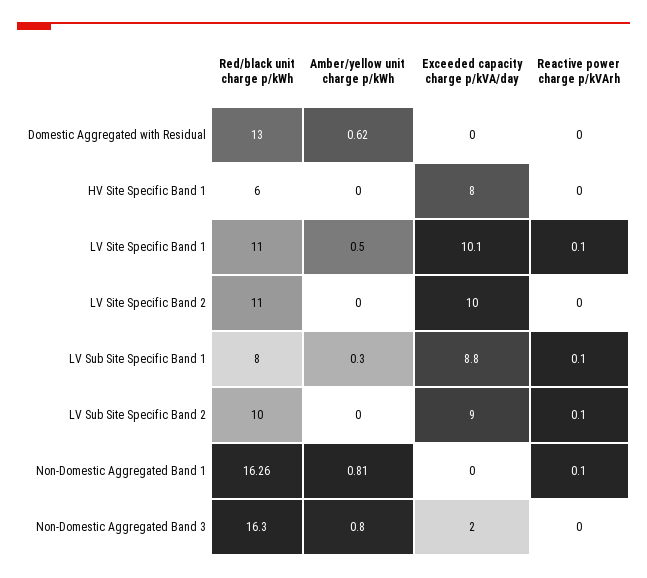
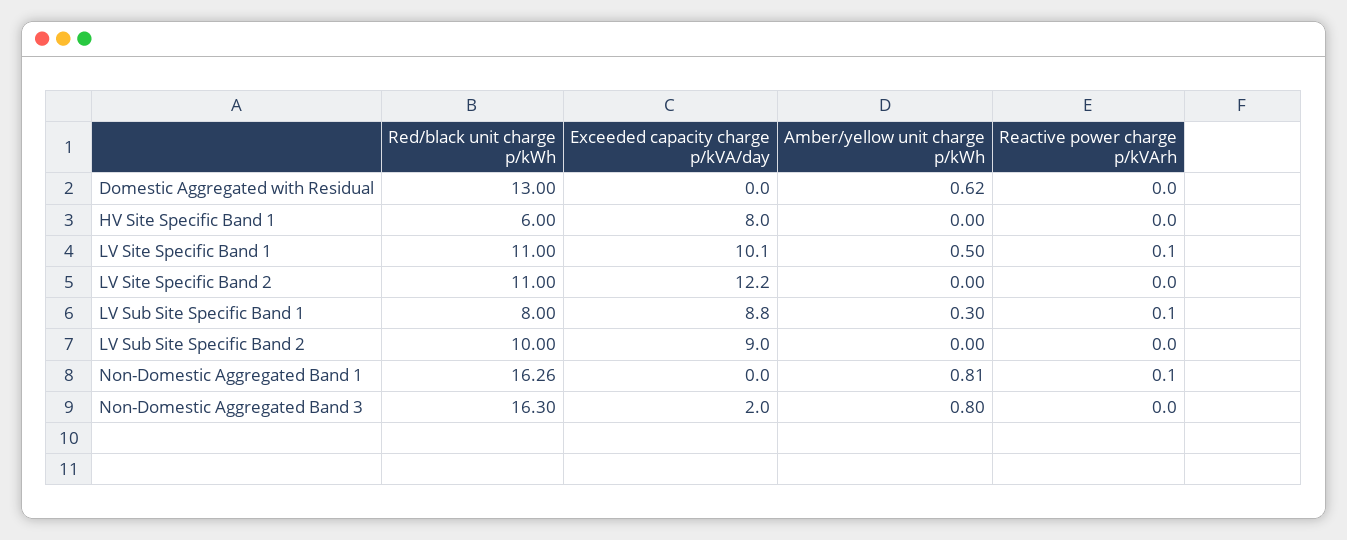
Exceeded capacity charge p/kVA/day, LV Site Specific Band 2: 10 -> 12.2
Reactive power charge p/kVArh, LV Sub Site Specific Band 2: 0.1 -> 0

